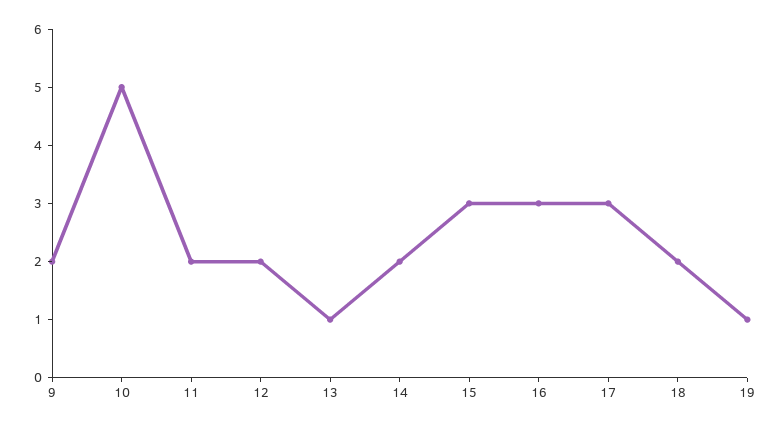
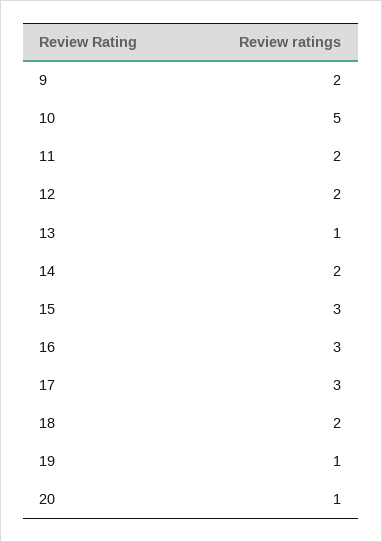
20: none -> 1

